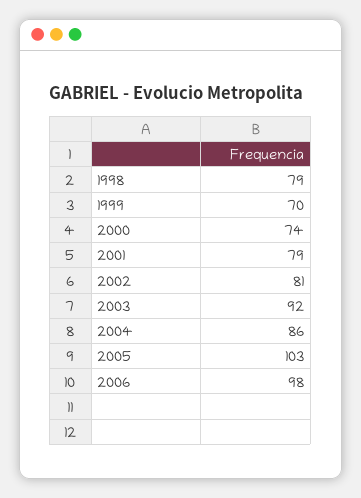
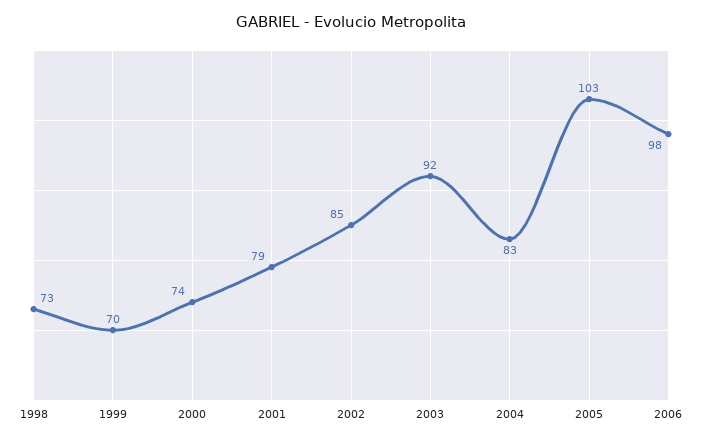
1998: 79 -> 73
2002: 81 -> 85
2004: 86 -> 83

